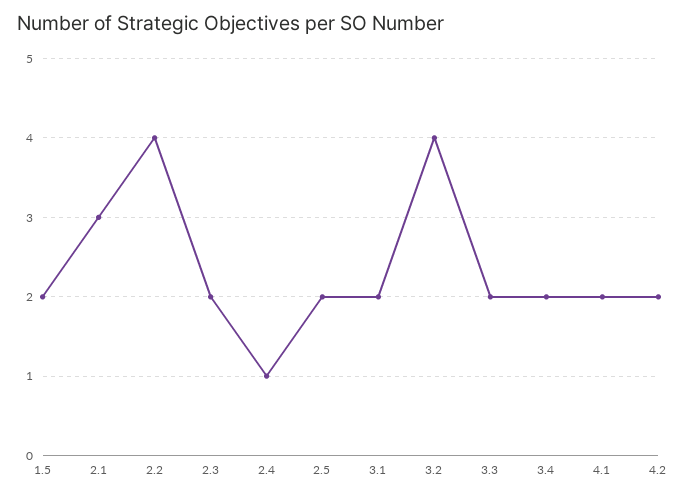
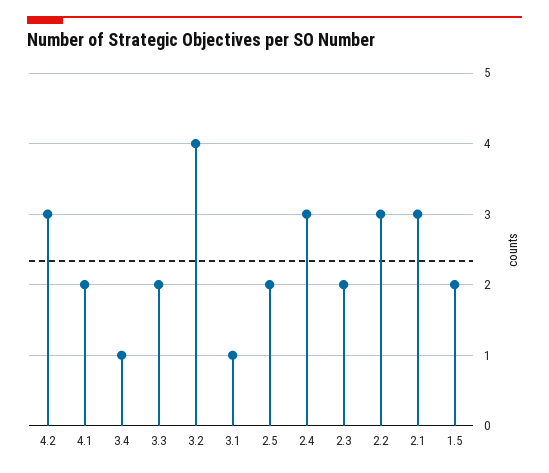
2.2: 4 -> 3
2.4: 1 -> 3
3.1: 2 -> 1
3.4: 2 -> 1
4.2: 2 -> 3

